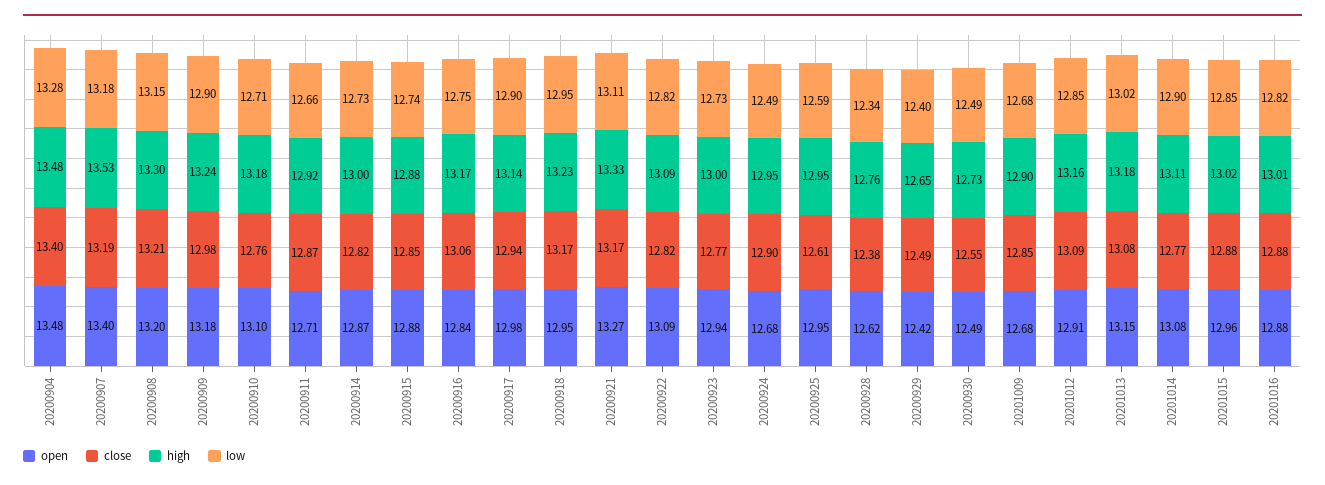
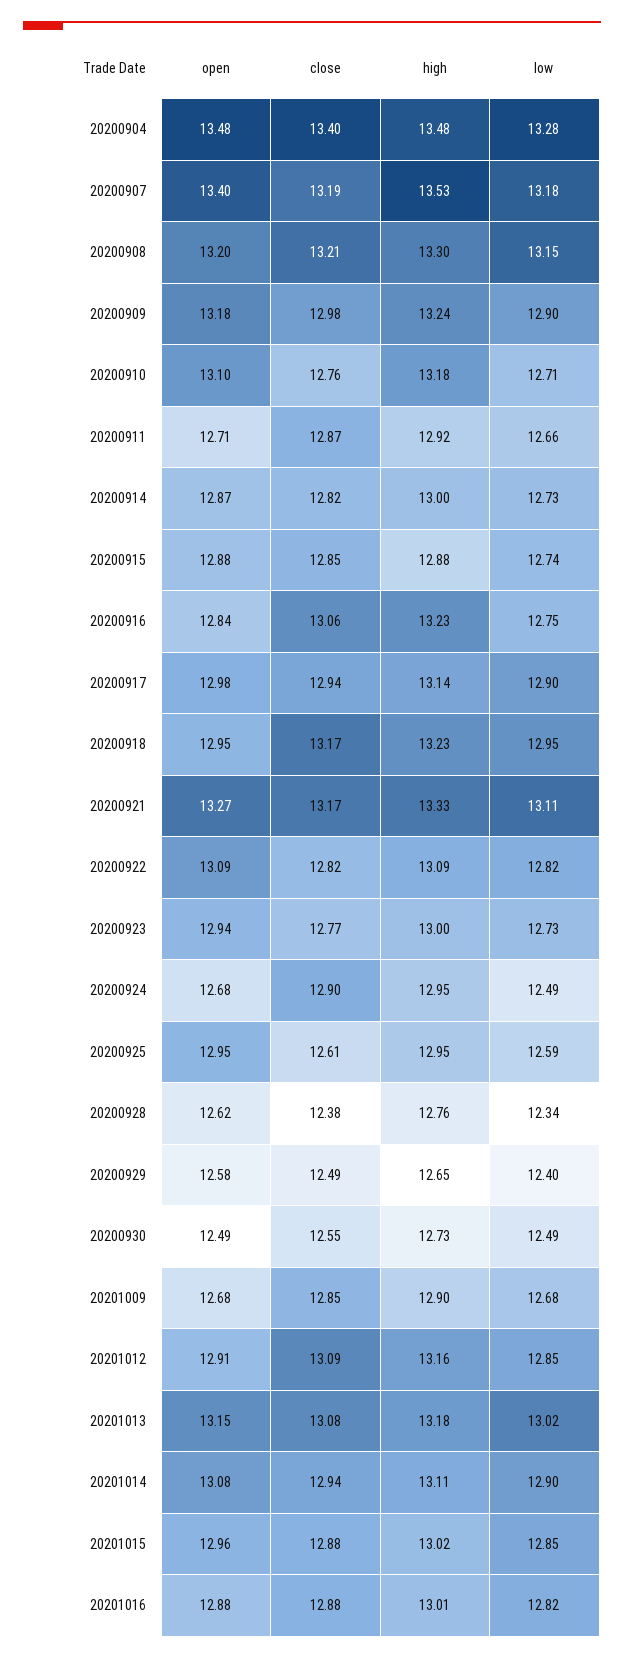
high, 20200916: 13.17 -> 13.23
open, 20200929: 12.42 -> 12.58
close, 20201014: 12.77 -> 12.94

